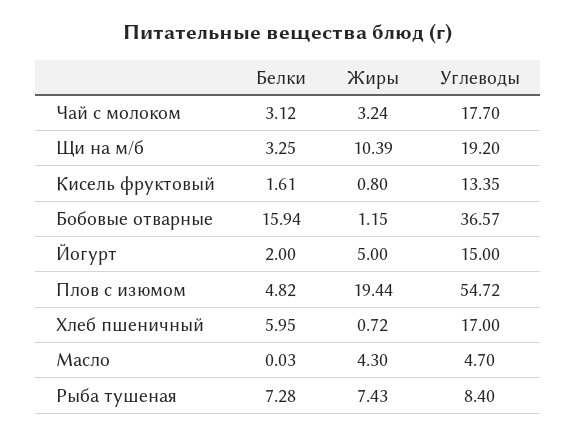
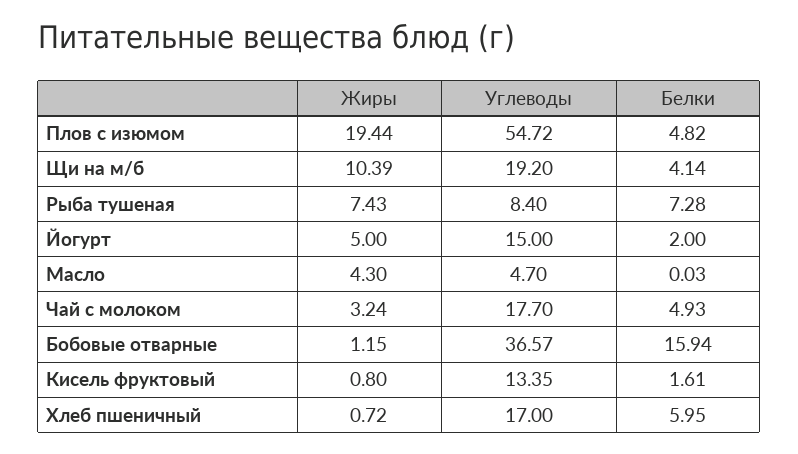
Белки, Чай с молоком: 3.12 -> 4.93
Белки, Щи на м/б: 3.25 -> 4.14

